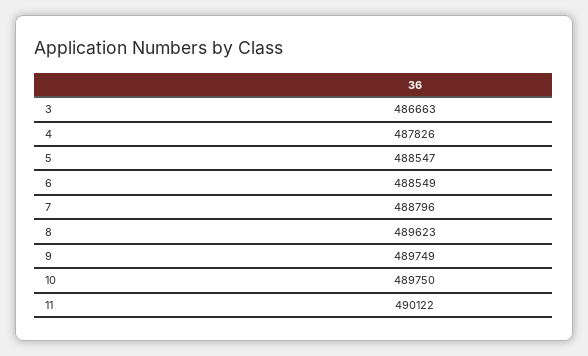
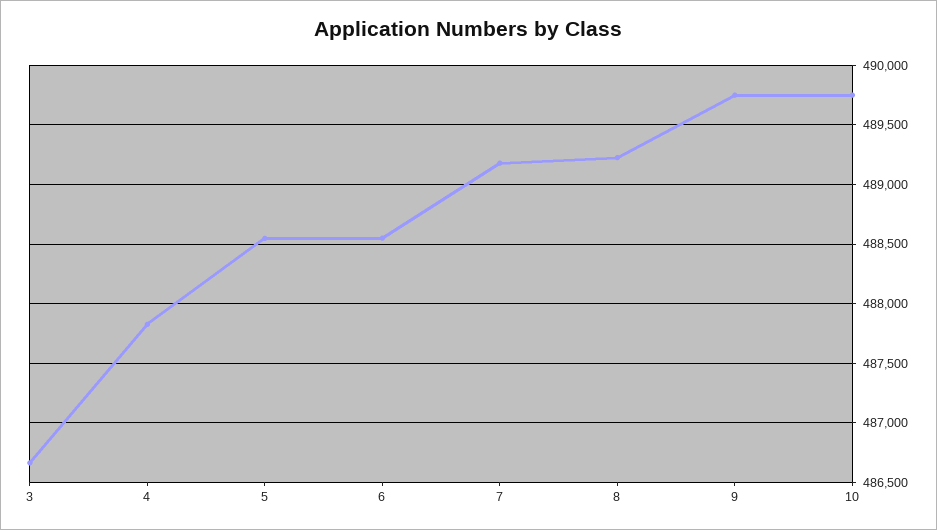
7: 488796 -> 489200
8: 489623 -> 489200
11: 490122 -> none

